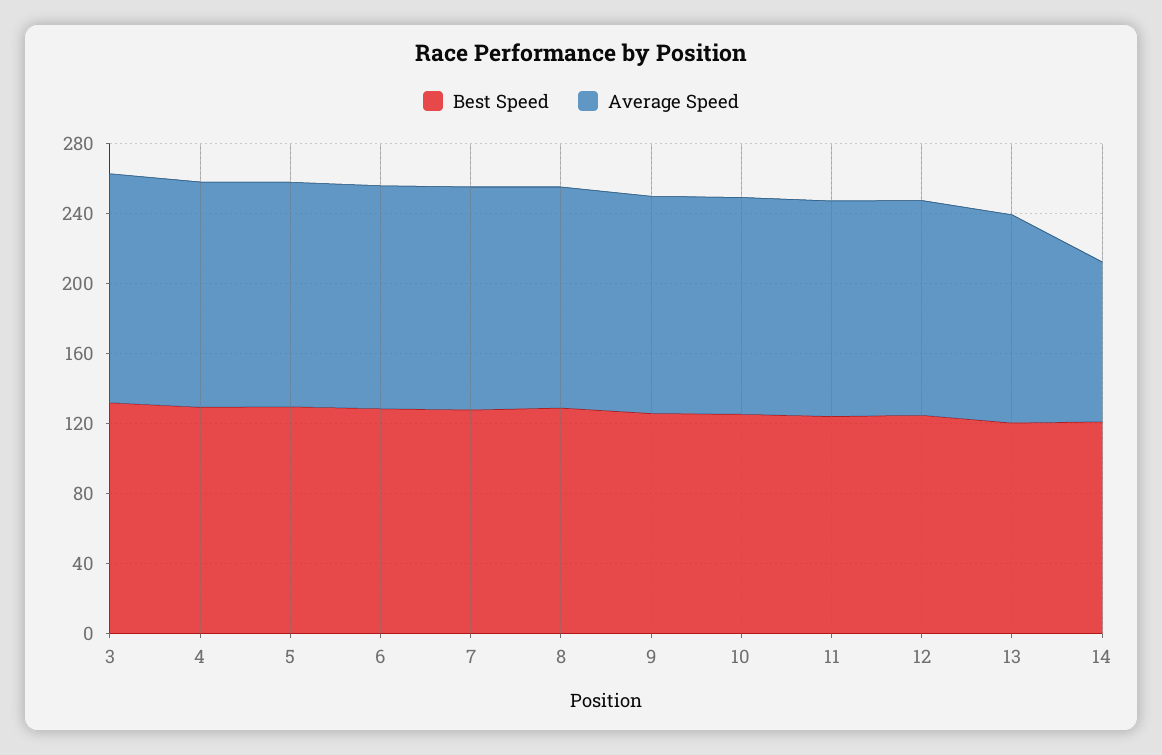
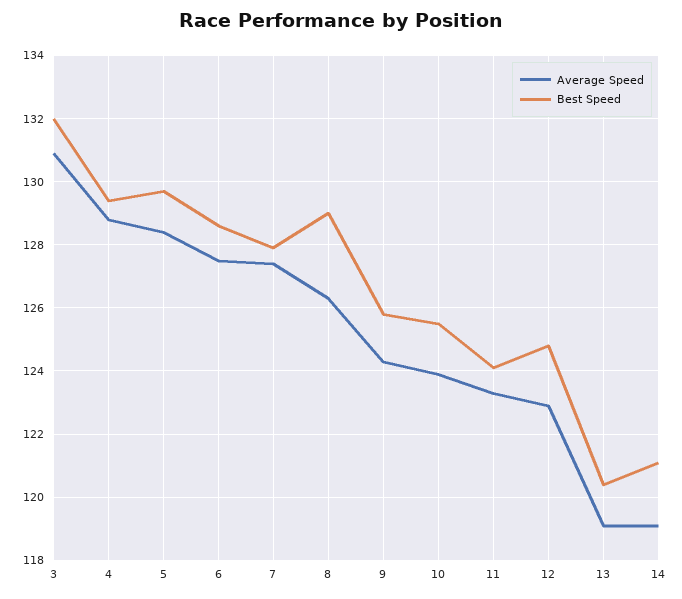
Average Speed, 14: 90 -> 119

